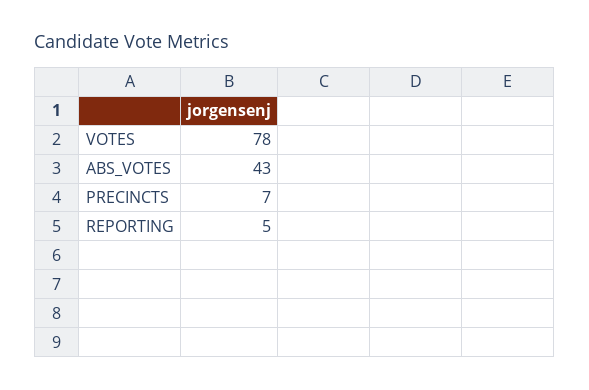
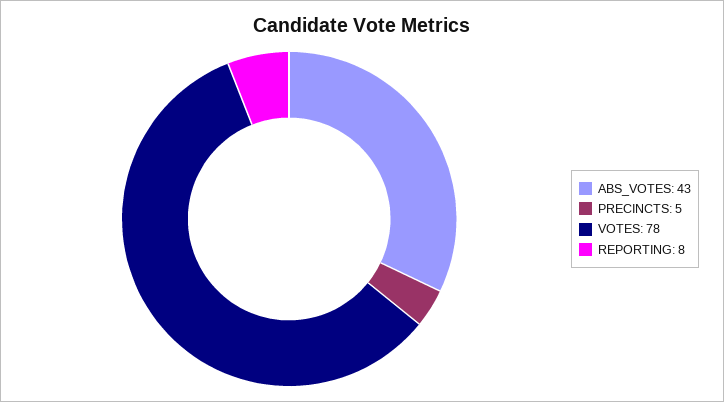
PRECINCTS: 7 -> 5
REPORTING: 5 -> 8

